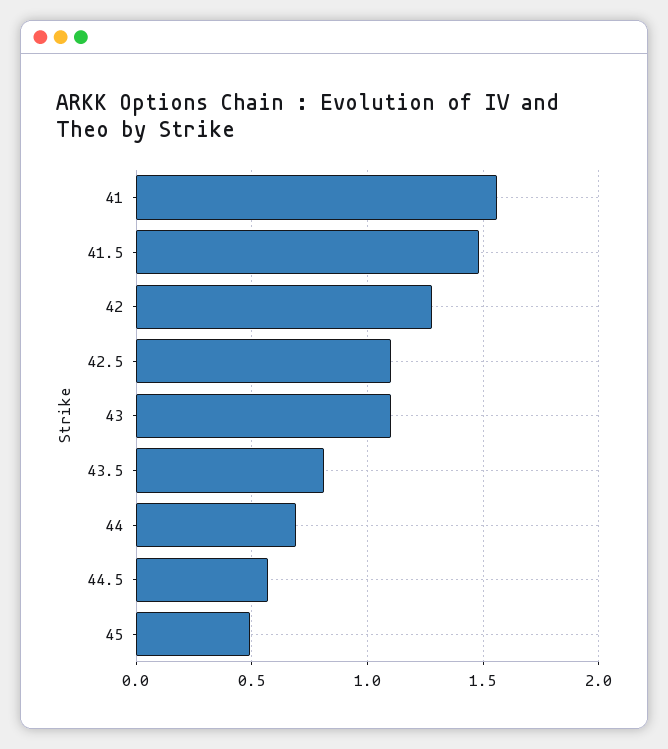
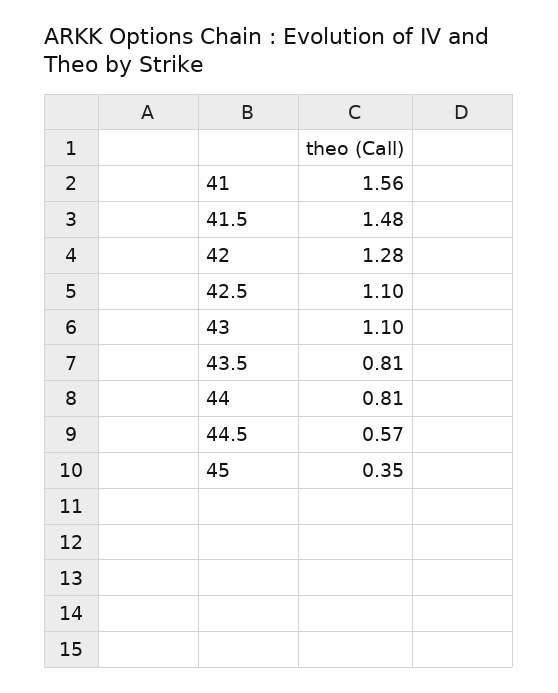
44: 0.7 -> 0.81
45: 0.5 -> 0.35

